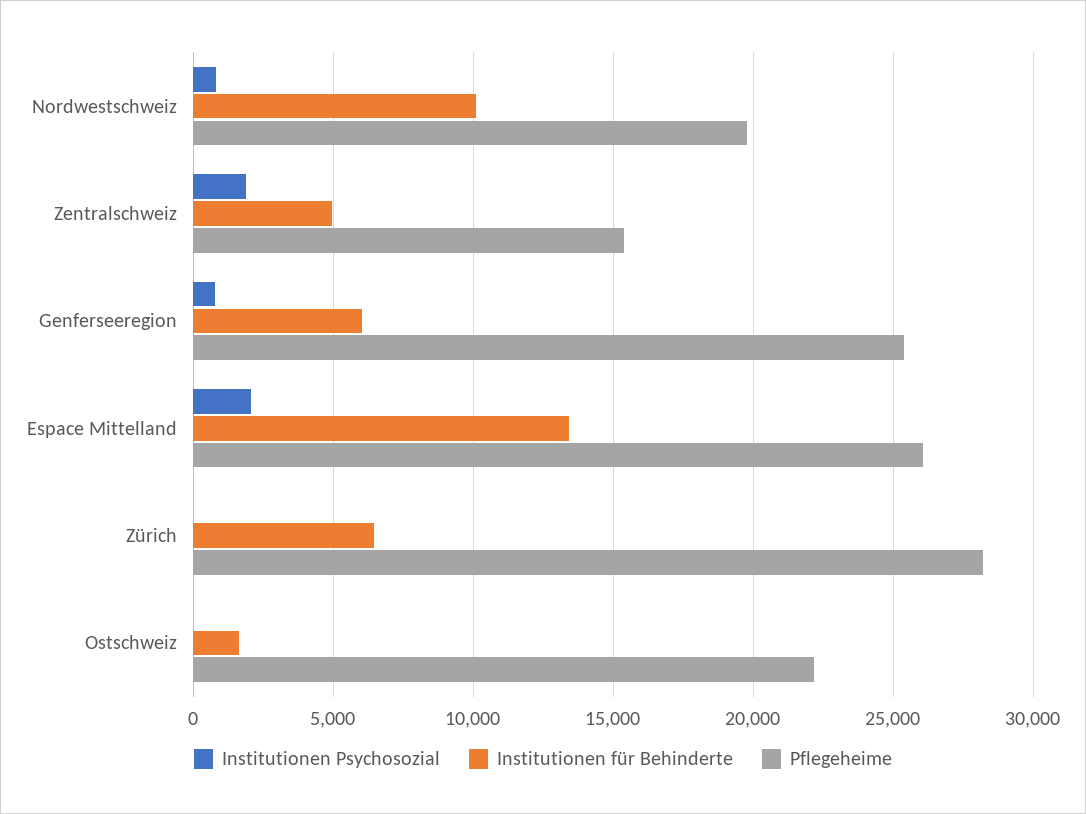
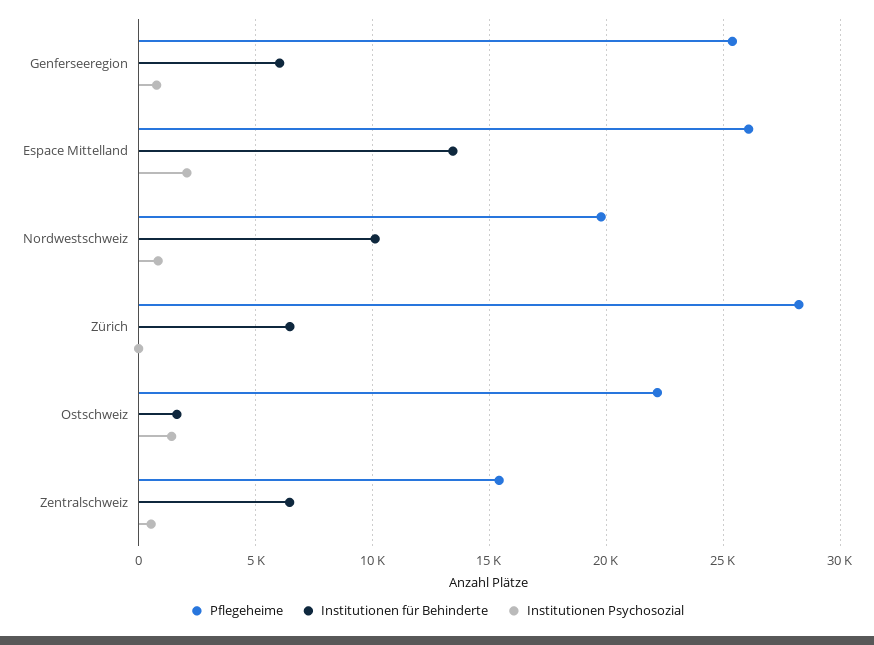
Institutionen Psychosozial, Zentralschweiz: 2000 -> 500
Institutionen für Behinderte, Zentralschweiz: 5000 -> 6500
Institutionen Psychosozial, Ostschweiz: 0 -> 1500

